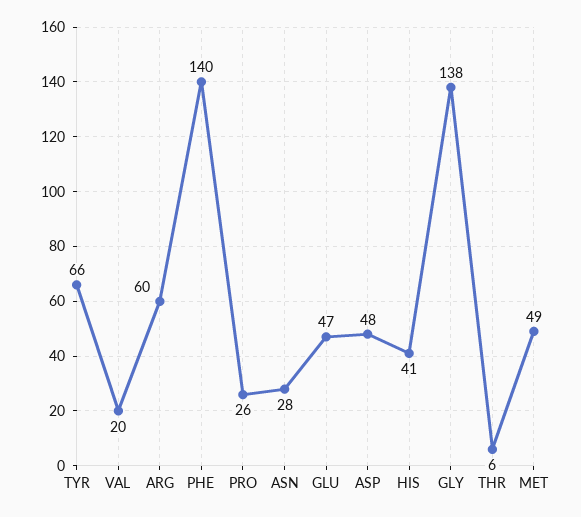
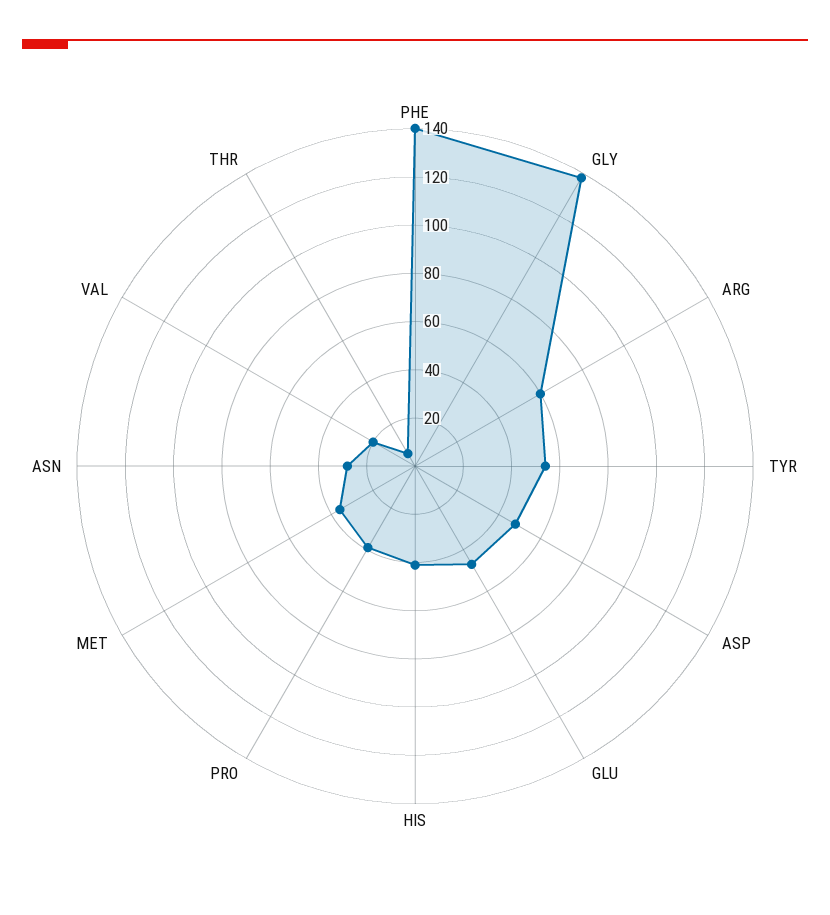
TYR: 66 -> 55
PRO: 26 -> 40
MET: 49 -> 35

